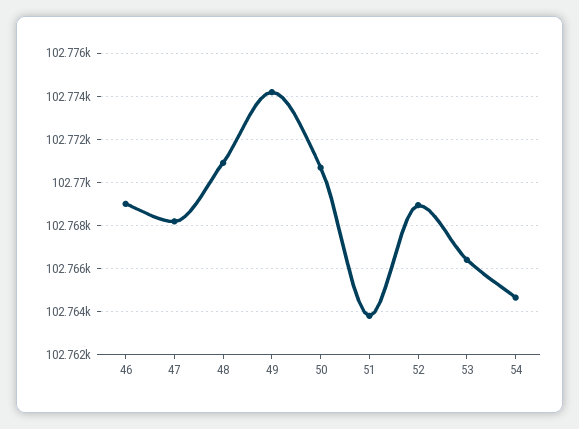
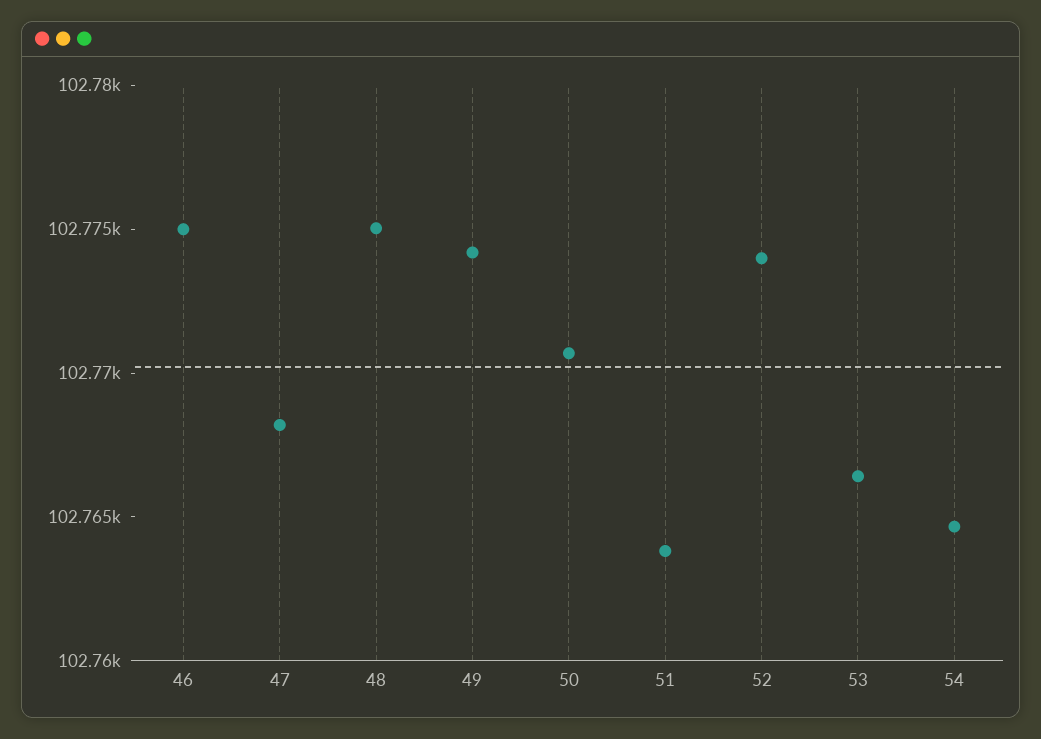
46: 102769 -> 102775
48: 102771 -> 102775
52: 102769 -> 102774

